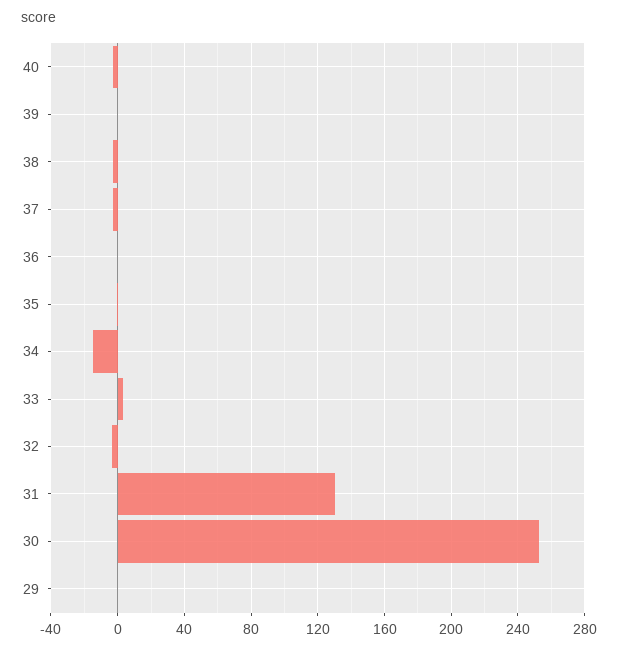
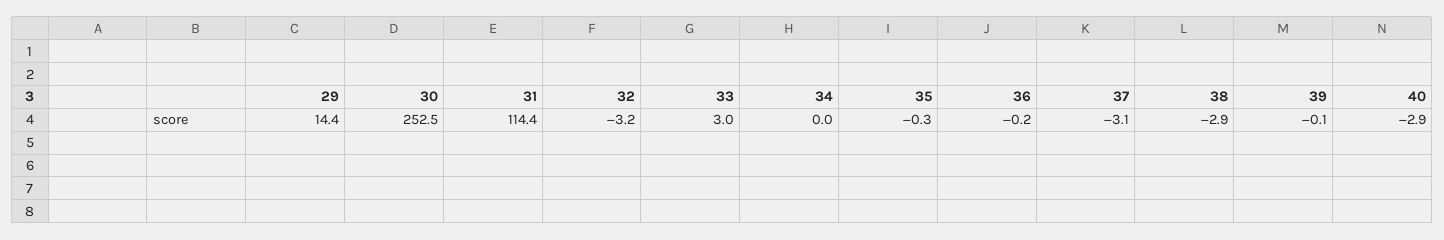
34: -15 -> 0
31: 130 -> 114.4
29: 0 -> 14.4

